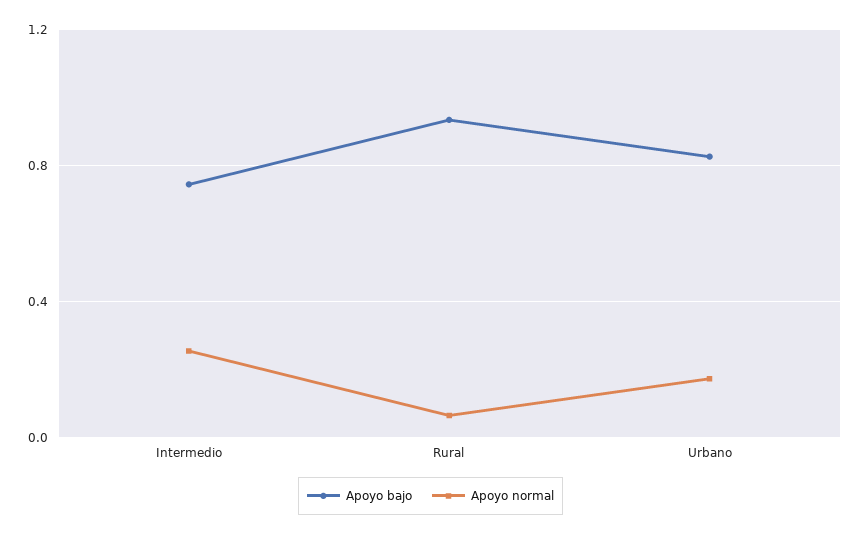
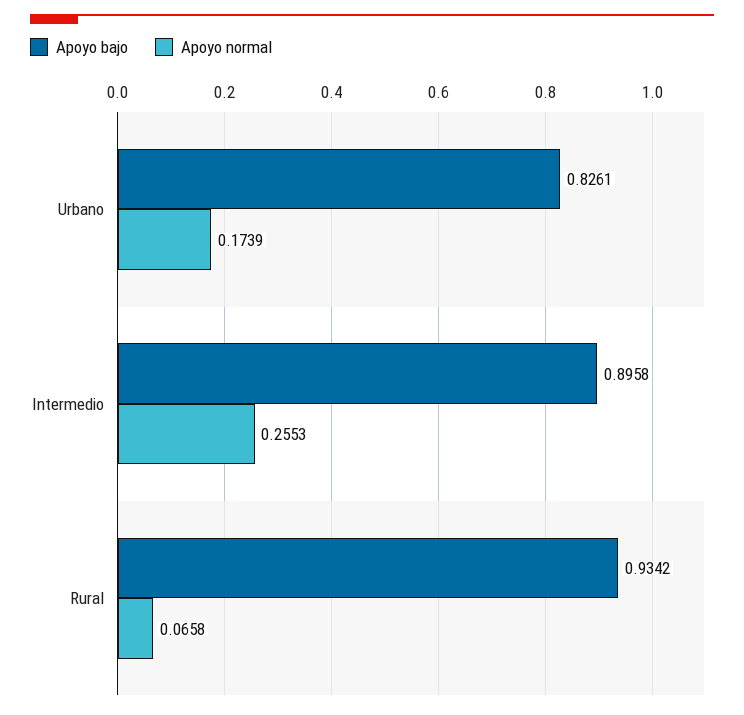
Apoyo bajo, Intermedio: 0.75 -> 0.8958

